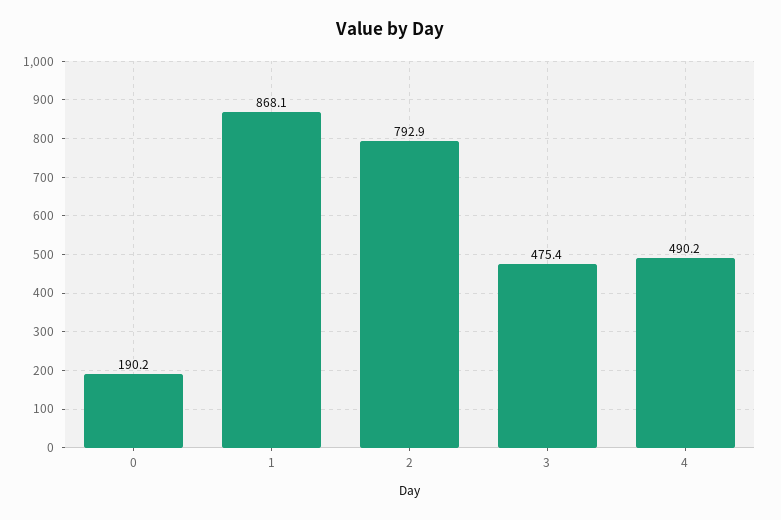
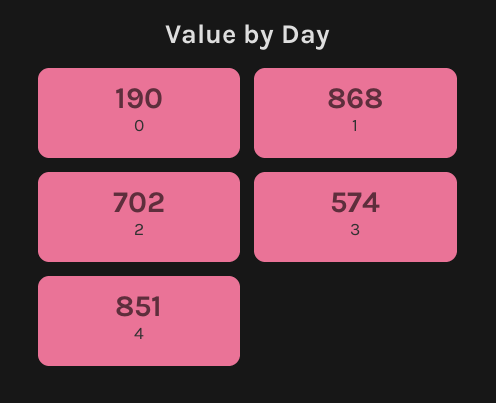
2: 792.9 -> 702
3: 475.4 -> 574
4: 490.2 -> 851

